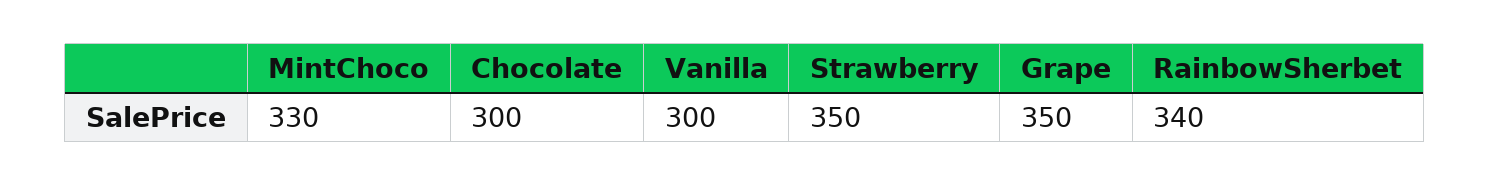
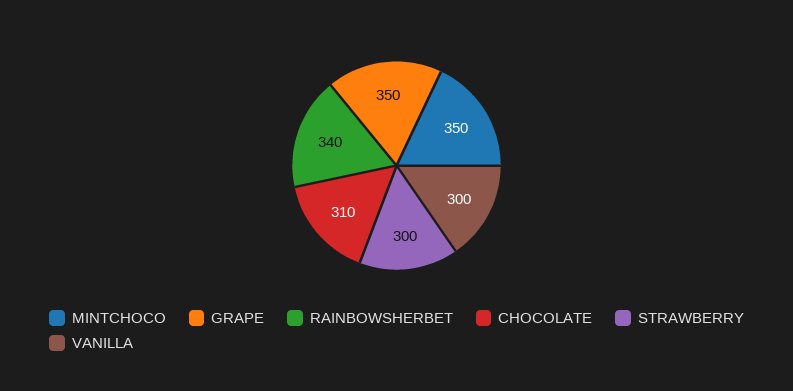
MintChoco: 330 -> 350
Chocolate: 300 -> 310
Strawberry: 350 -> 300

